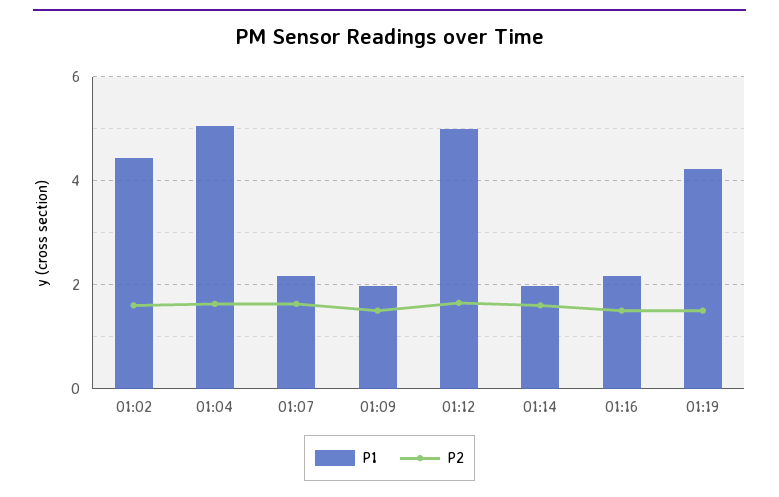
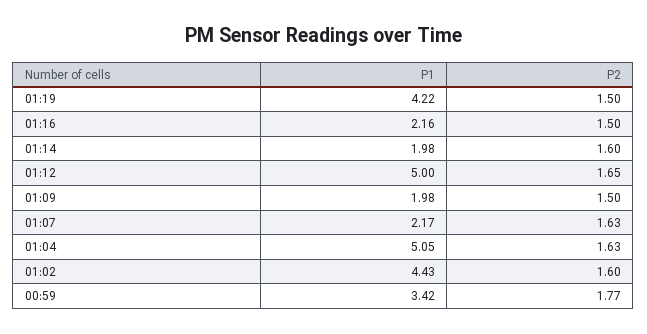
P1, 00:59: none -> 3.42
P2, 00:59: none -> 1.77

